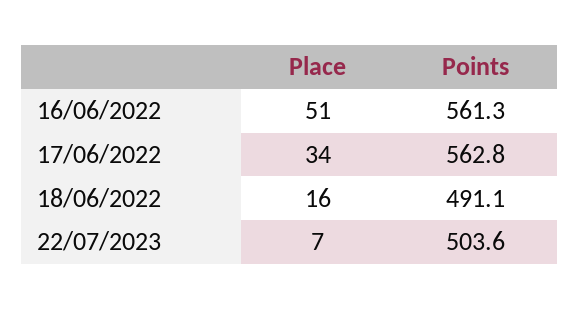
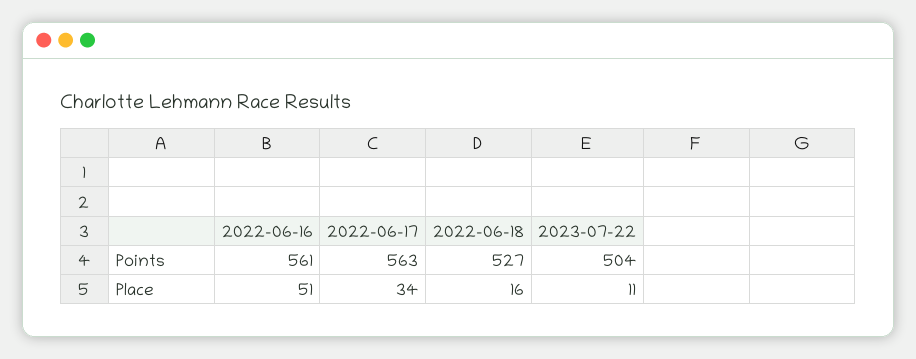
Points, 18/06/2022: 491.1 -> 527
Place, 22/07/2023: 7 -> 11

